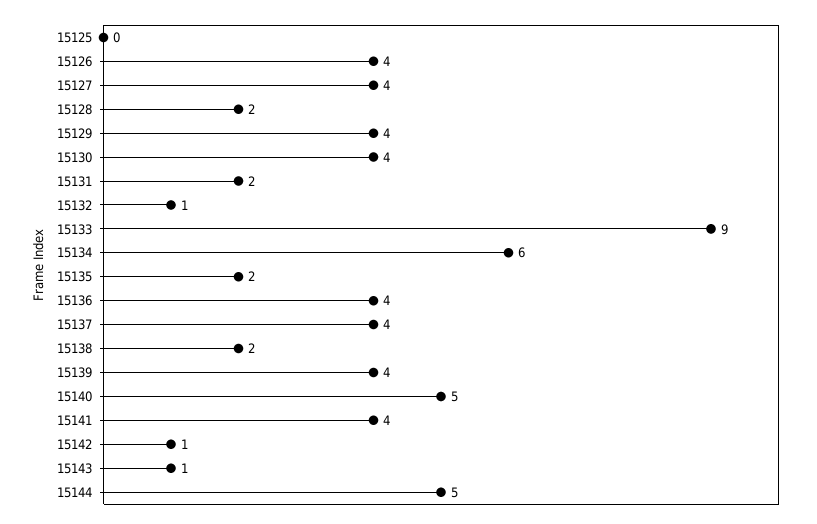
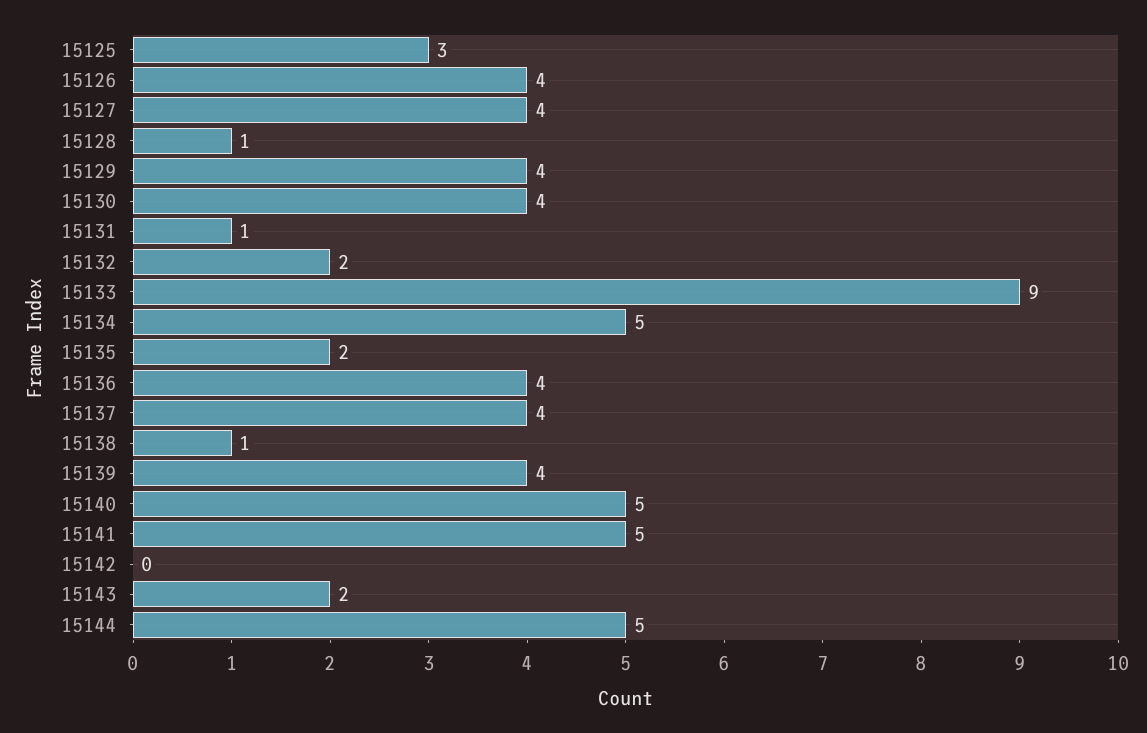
15125: 0 -> 3
15128: 2 -> 1
15131: 2 -> 1
15132: 1 -> 2
15134: 6 -> 5
15138: 2 -> 1
15141: 4 -> 5
15142: 1 -> 0
15143: 1 -> 2

